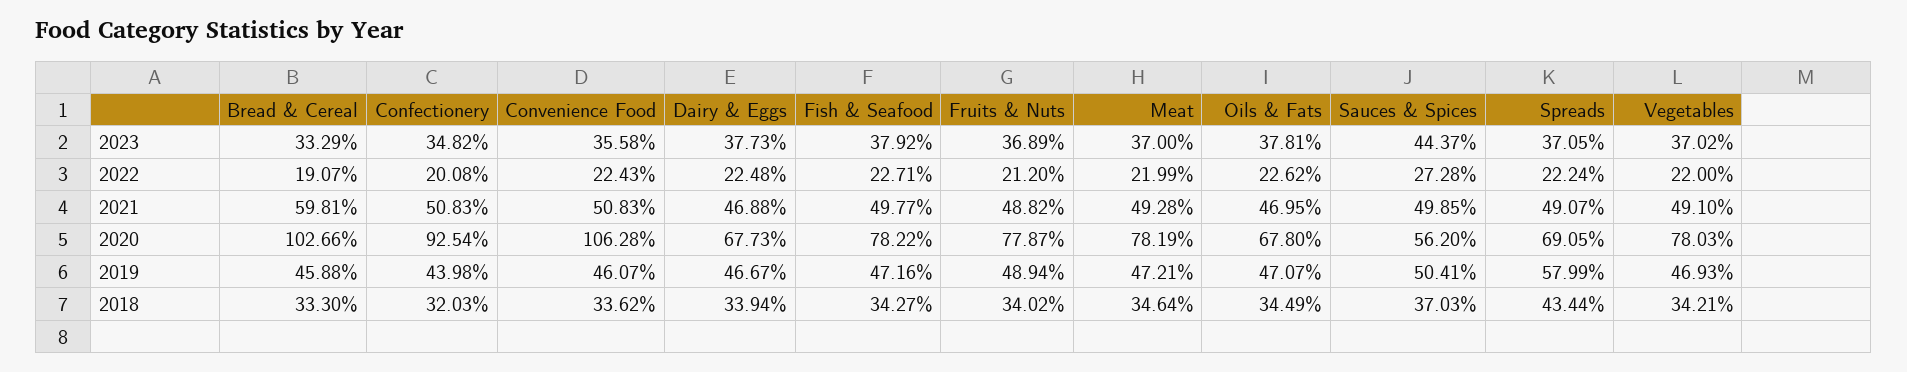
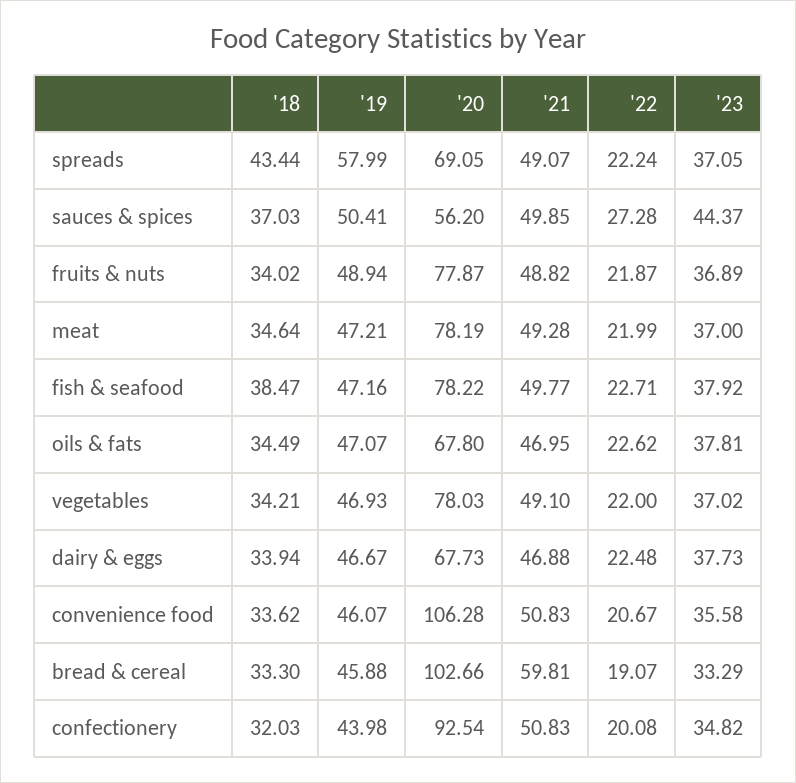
Convenience Food, 2022: 22.43 -> 20.67
Fruits & Nuts, 2022: 21.2 -> 21.87
Fish & Seafood, 2018: 34.27 -> 38.47

